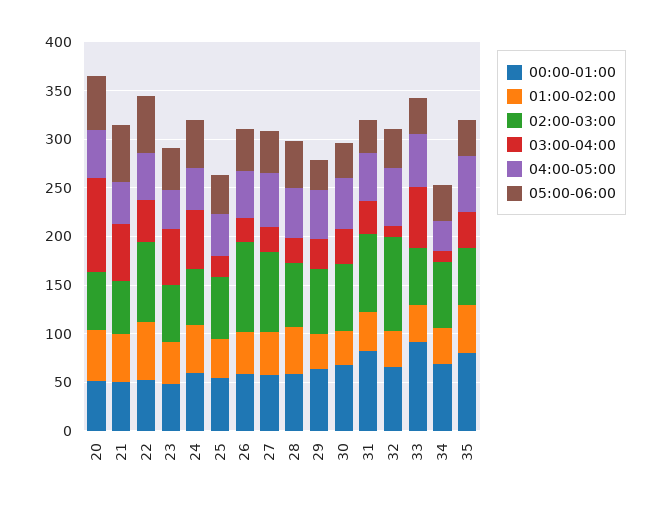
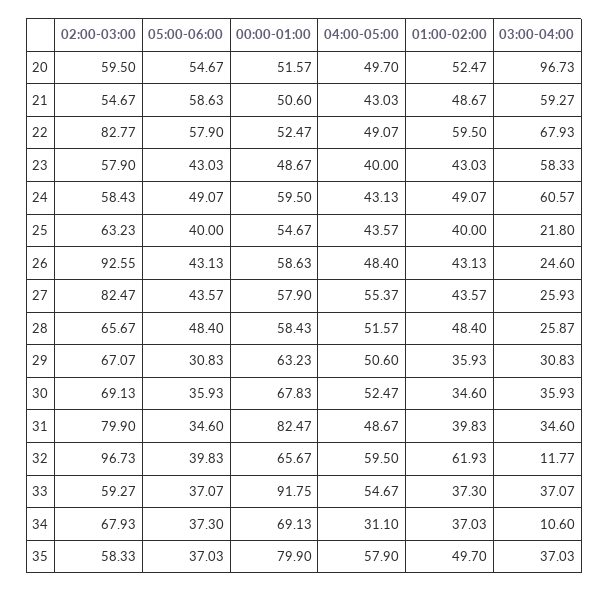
03:00-04:00, 22: 40 -> 67.93
01:00-02:00, 32: 40 -> 61.93
03:00-04:00, 33: 60 -> 37.07

